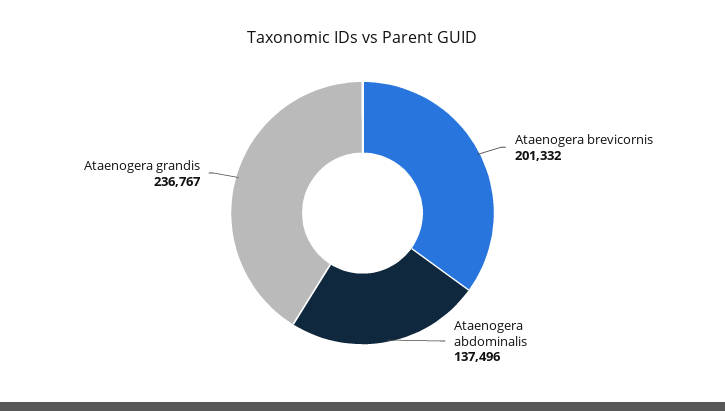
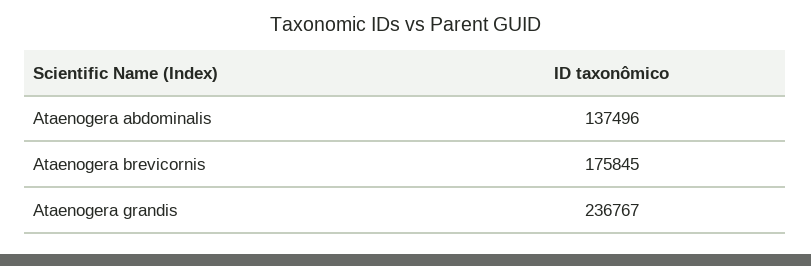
Ataenogera brevicornis: 201332 -> 175845

